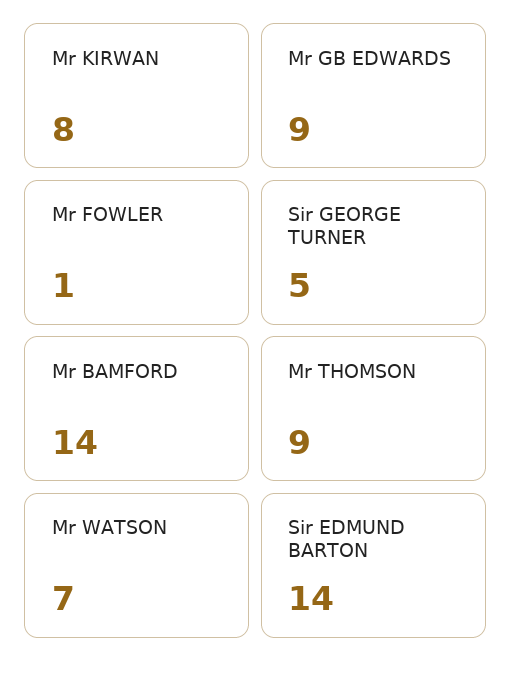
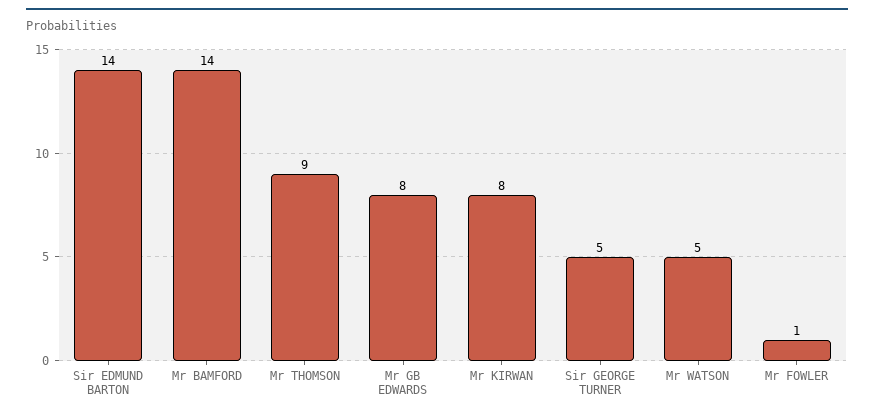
Mr GB EDWARDS: 9 -> 8
Mr WATSON: 7 -> 5

